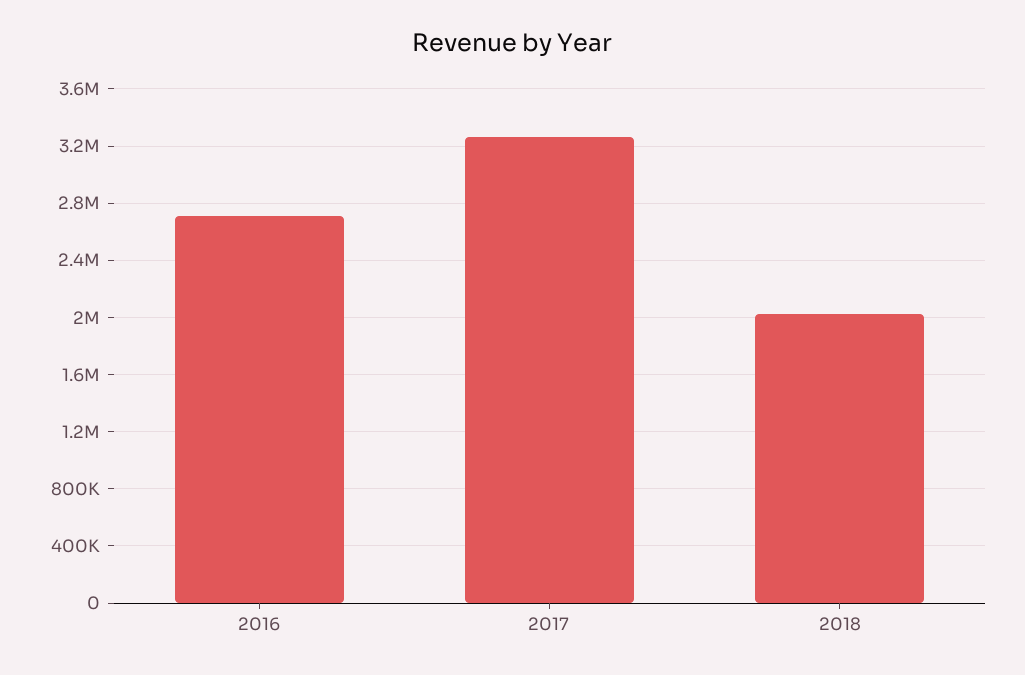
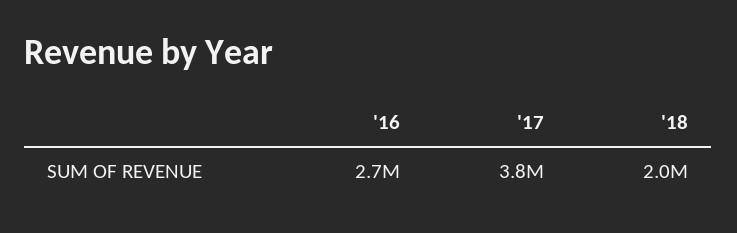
2017: 3250000 -> 3800000

